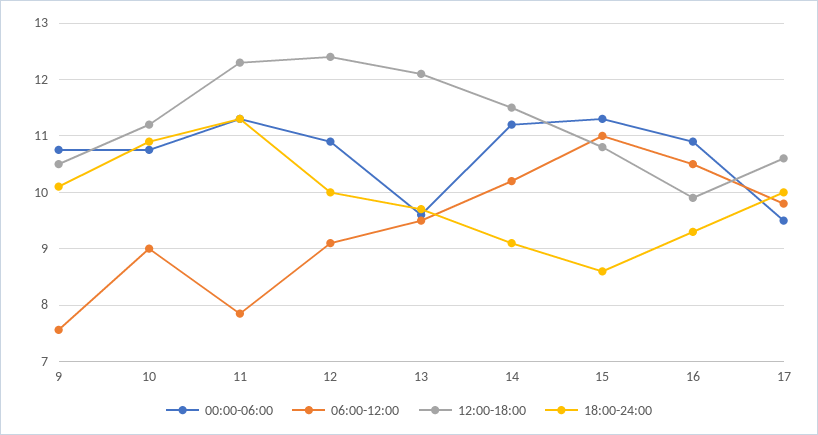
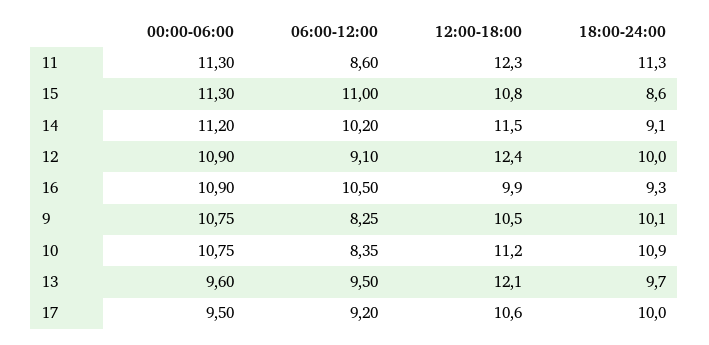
06:00-12:00, 9: 7.6 -> 8.25
06:00-12:00, 10: 9 -> 8.35
06:00-12:00, 11: 7.8 -> 8.6
06:00-12:00, 17: 9.8 -> 9.2

